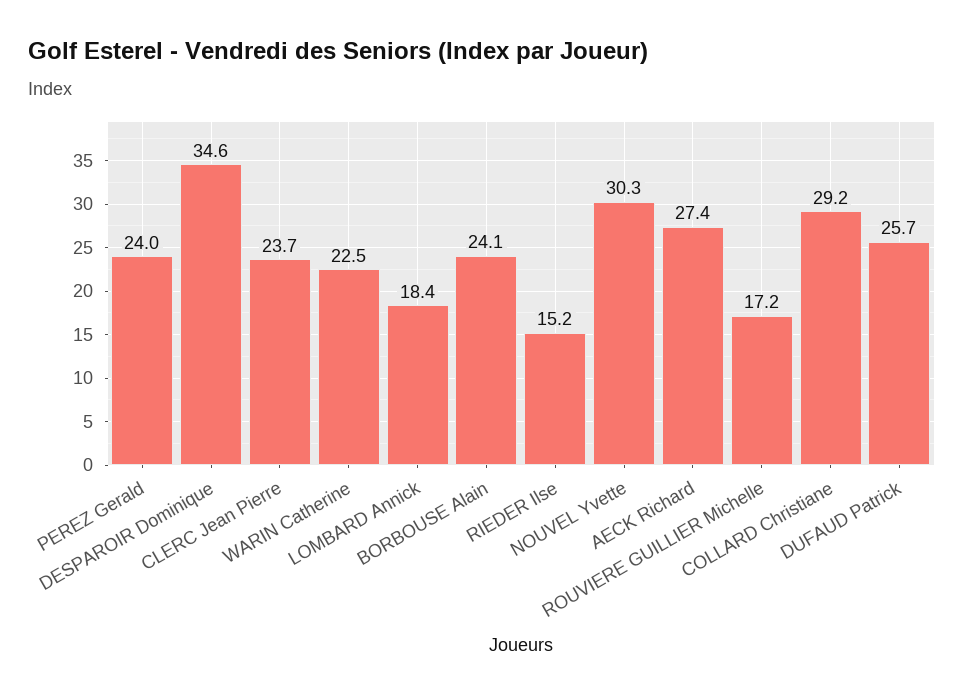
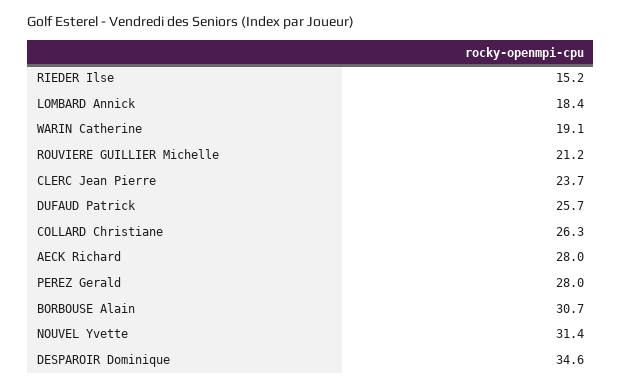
PEREZ Gerald: 24 -> 28
WARIN Catherine: 22.5 -> 19.1
BORBOUSE Alain: 24.1 -> 30.7
NOUVEL Yvette: 30.3 -> 31.4
AECK Richard: 27.4 -> 28
ROUVIERE GUILLIER Michelle: 17.2 -> 21.2
COLLARD Christiane: 29.2 -> 26.3

